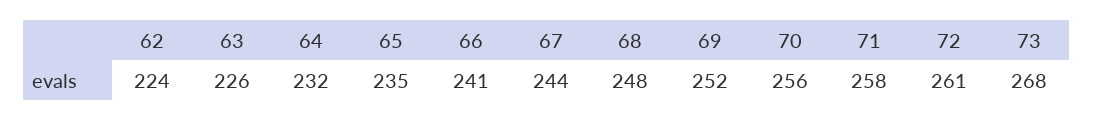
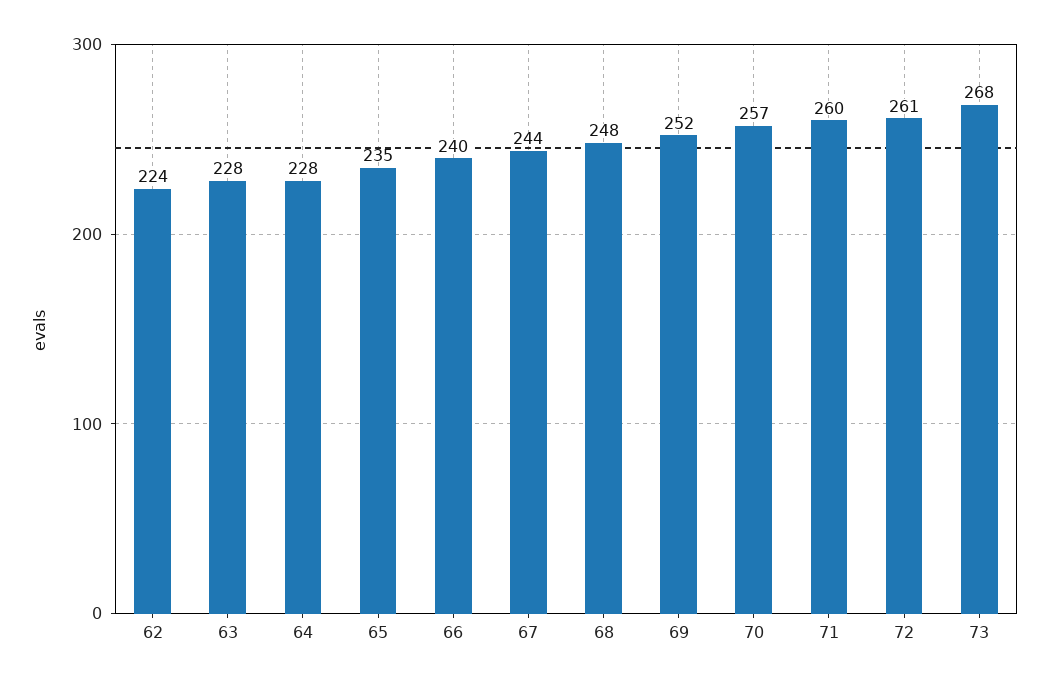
63: 226 -> 228
64: 232 -> 228
66: 241 -> 240
70: 256 -> 257
71: 258 -> 260

